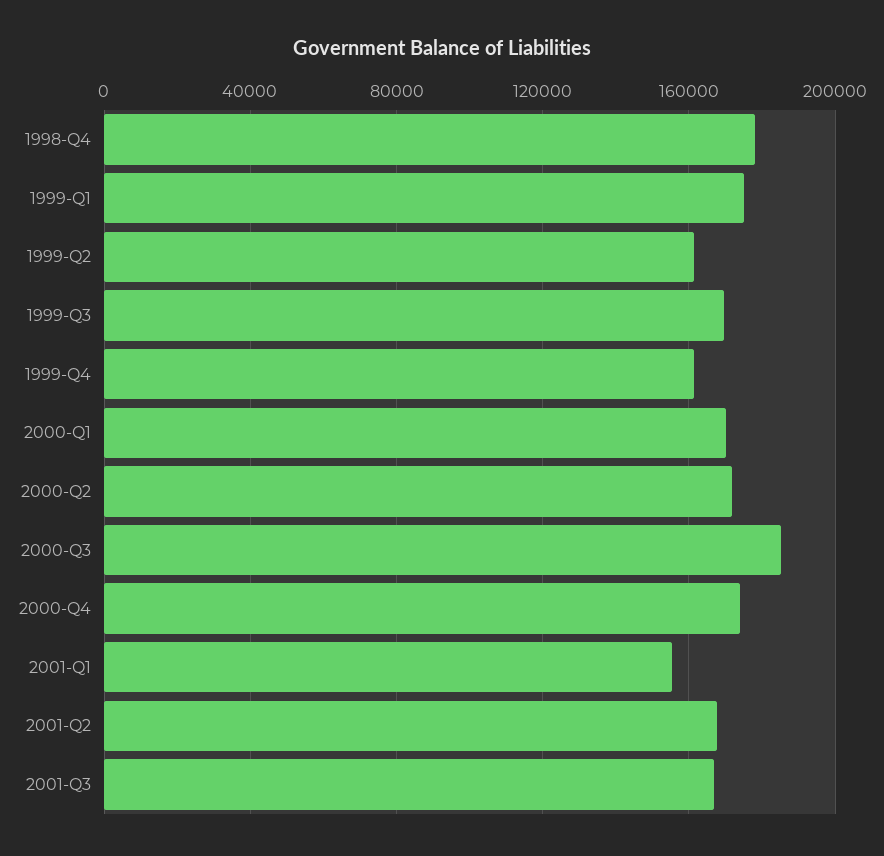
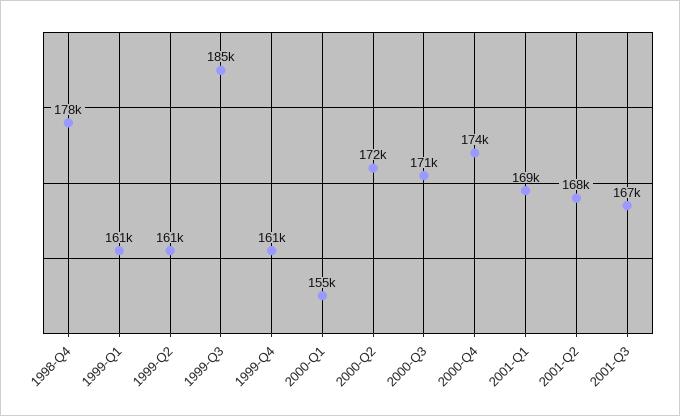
1999-Q1: 175000 -> 161000
1999-Q3: 170000 -> 185000
2000-Q1: 170000 -> 155000
2000-Q3: 185000 -> 171000
2001-Q1: 155000 -> 169000

